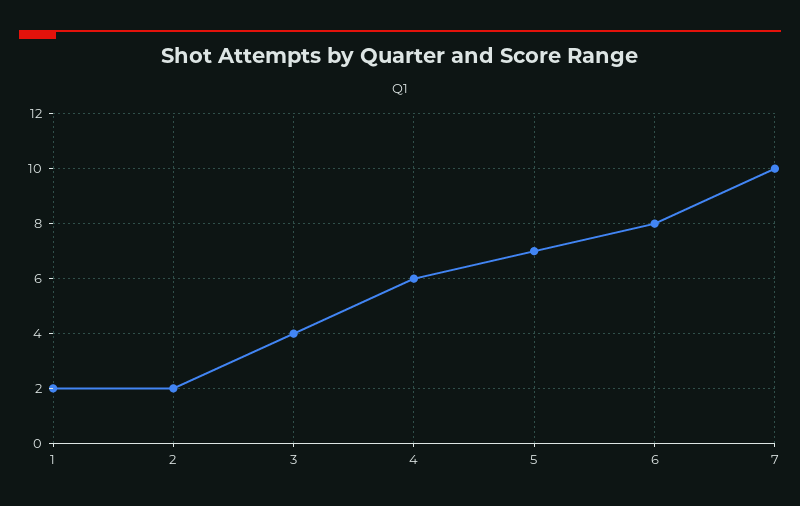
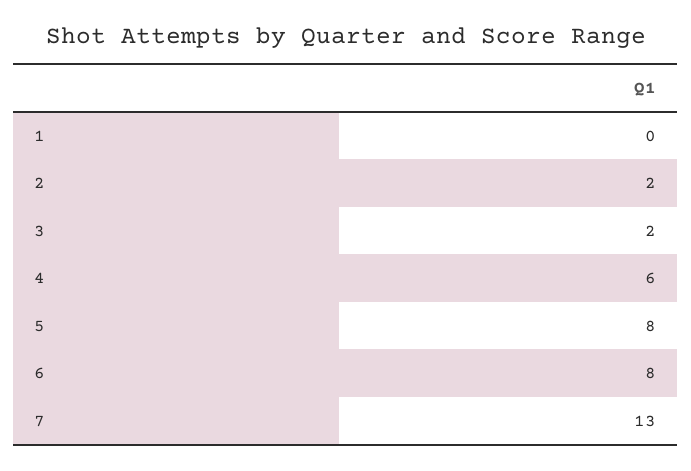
1: 2 -> 0
3: 4 -> 2
5: 7 -> 8
7: 10 -> 13

